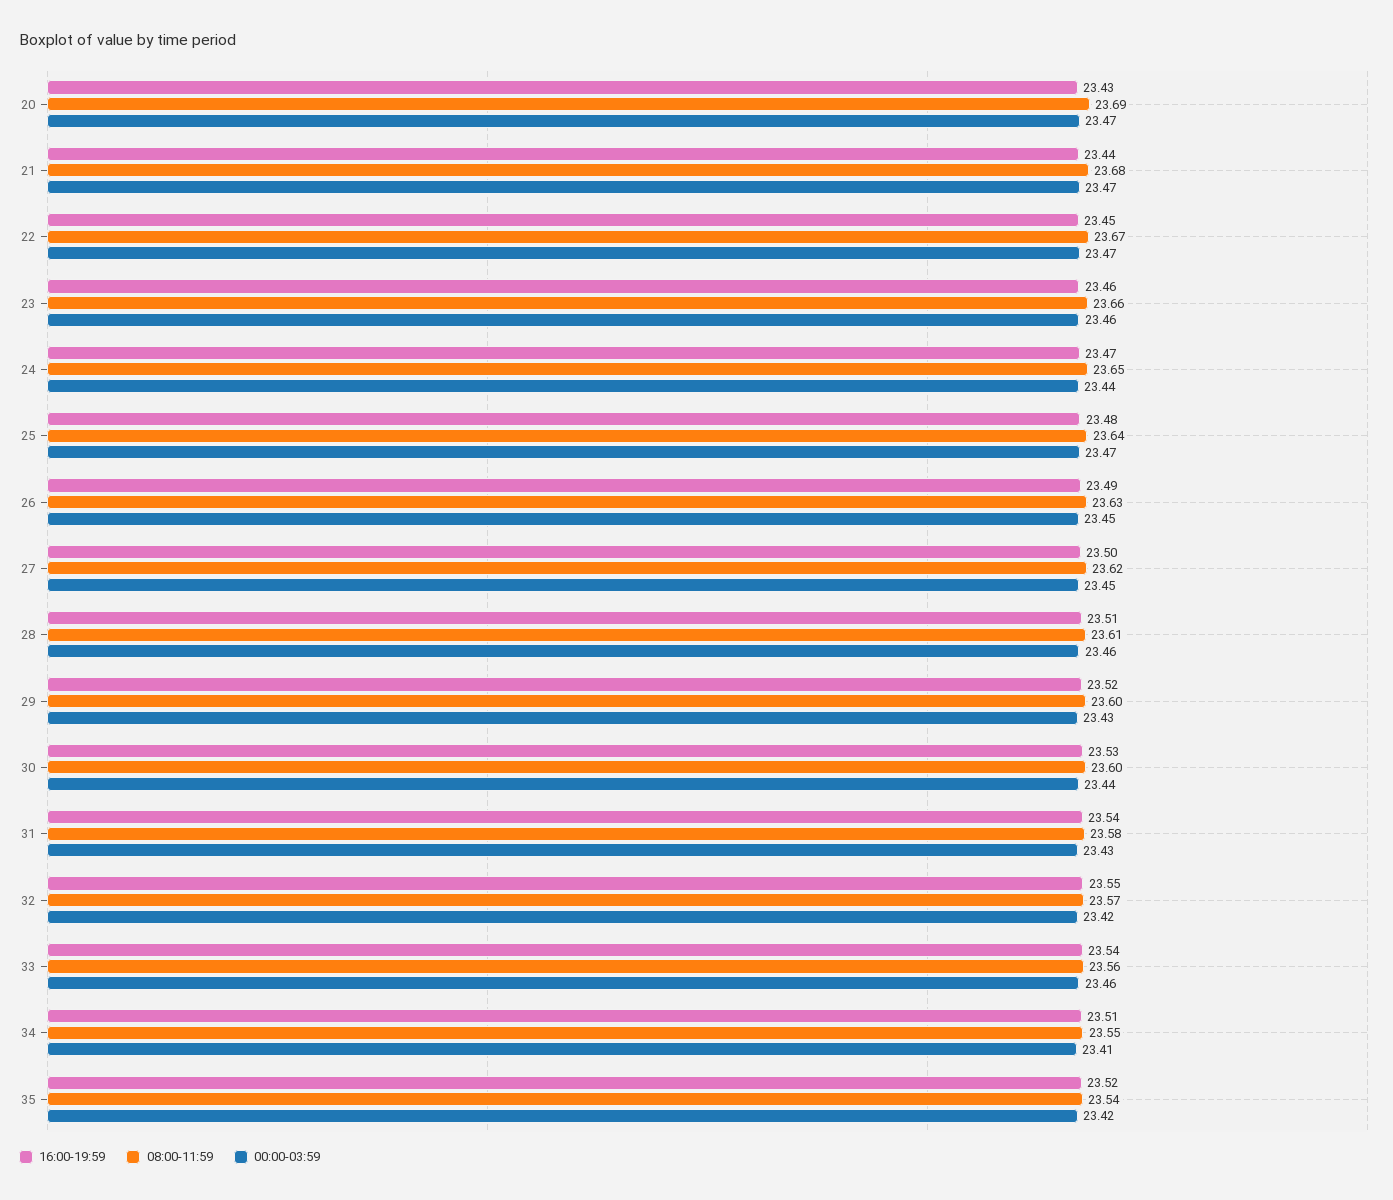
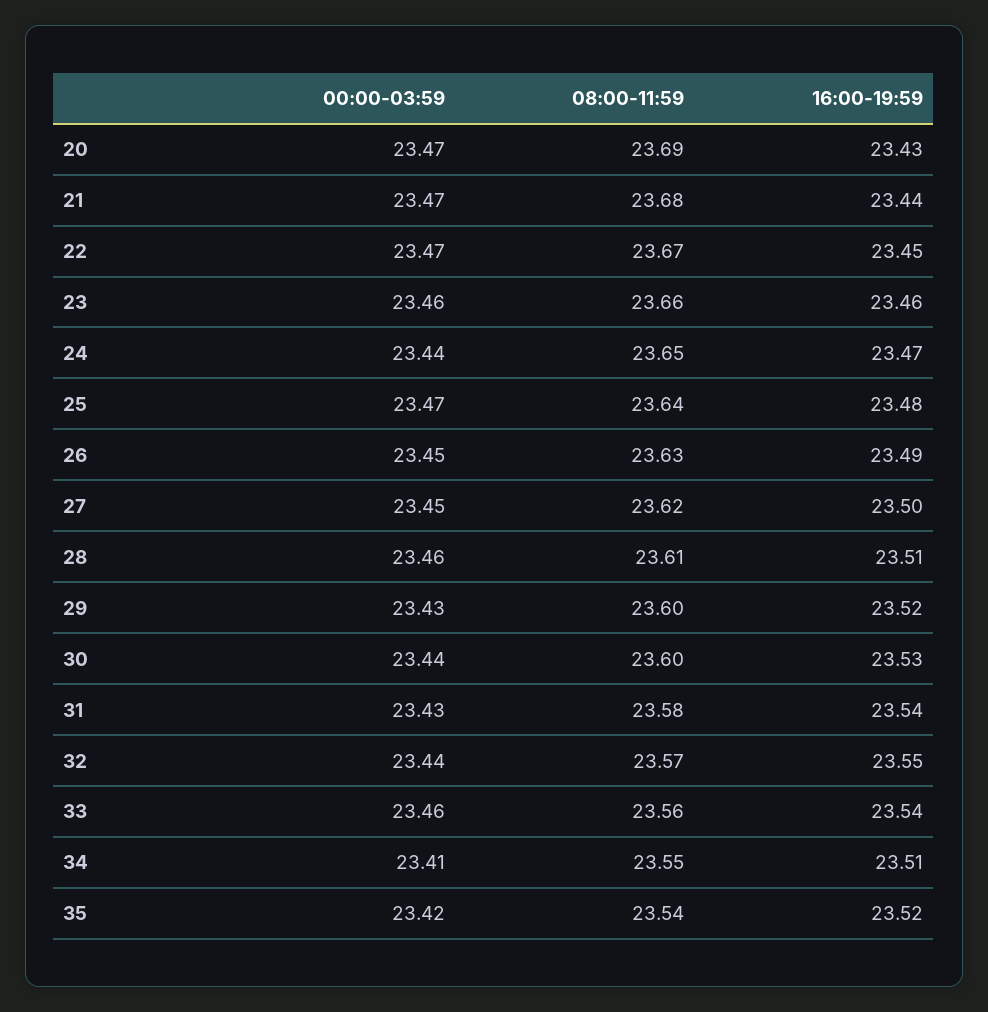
00:00-03:59, 32: 23.42 -> 23.44

